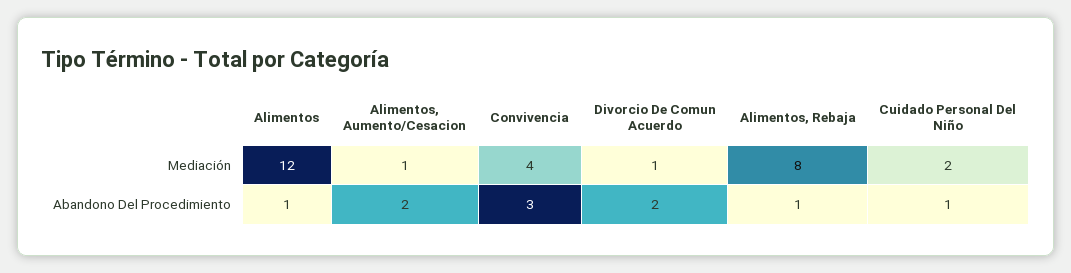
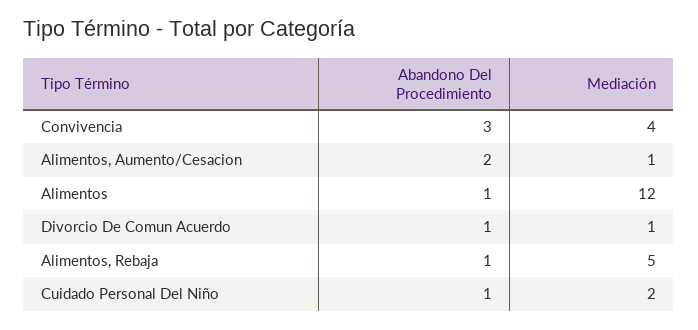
Alimentos, Rebaja, Mediación: 8 -> 5
Divorcio De Comun Acuerdo, Abandono Del Procedimiento: 2 -> 1

